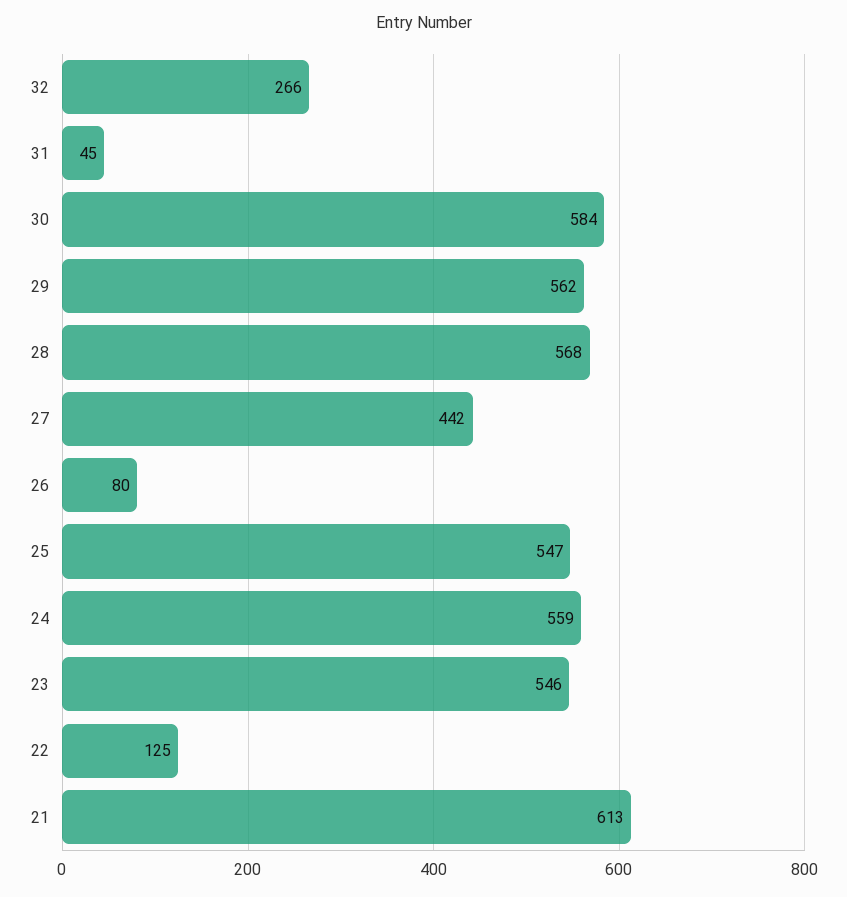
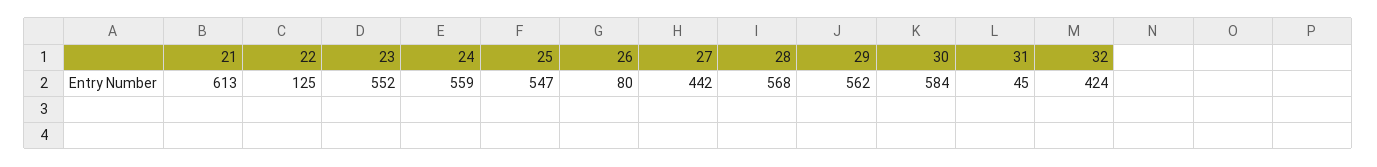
32: 266 -> 424
23: 546 -> 552

